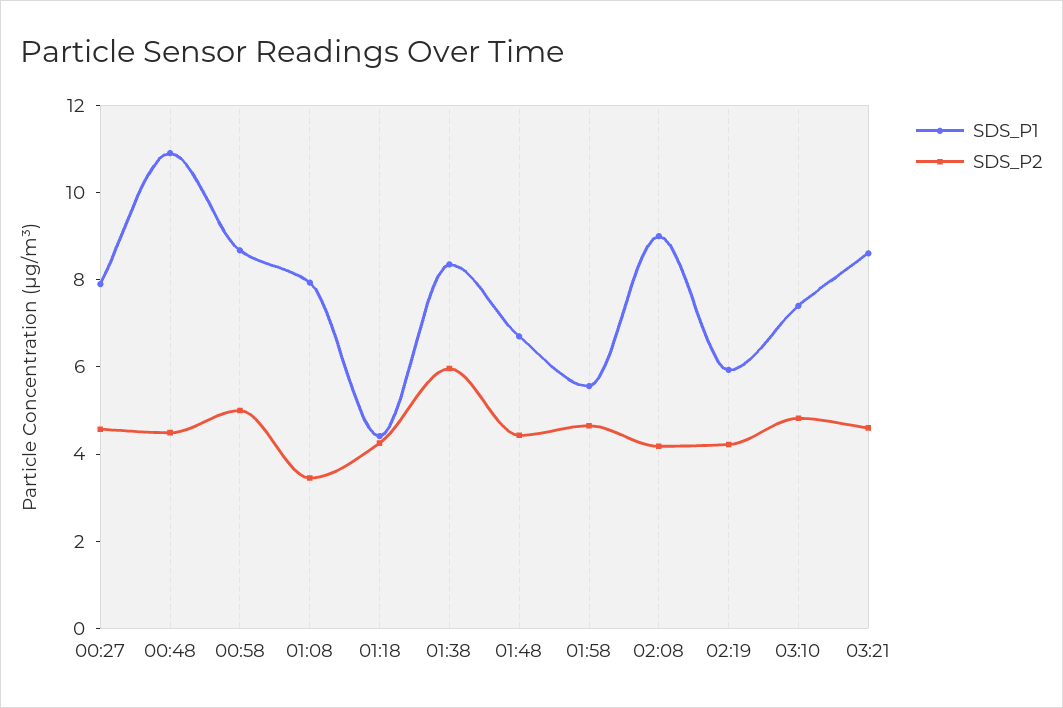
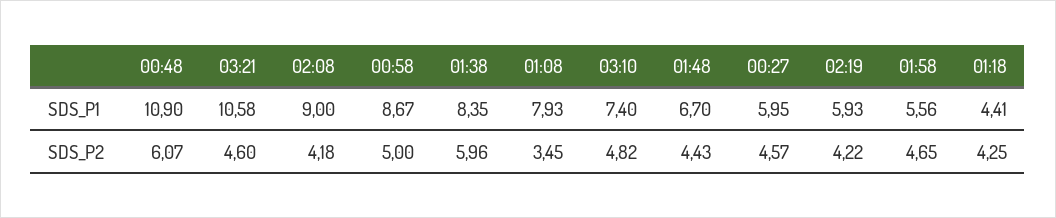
SDS_P1, 00:27: 8 -> 5.95
SDS_P2, 00:48: 4.5 -> 6.07
SDS_P1, 03:21: 8.5 -> 10.58

